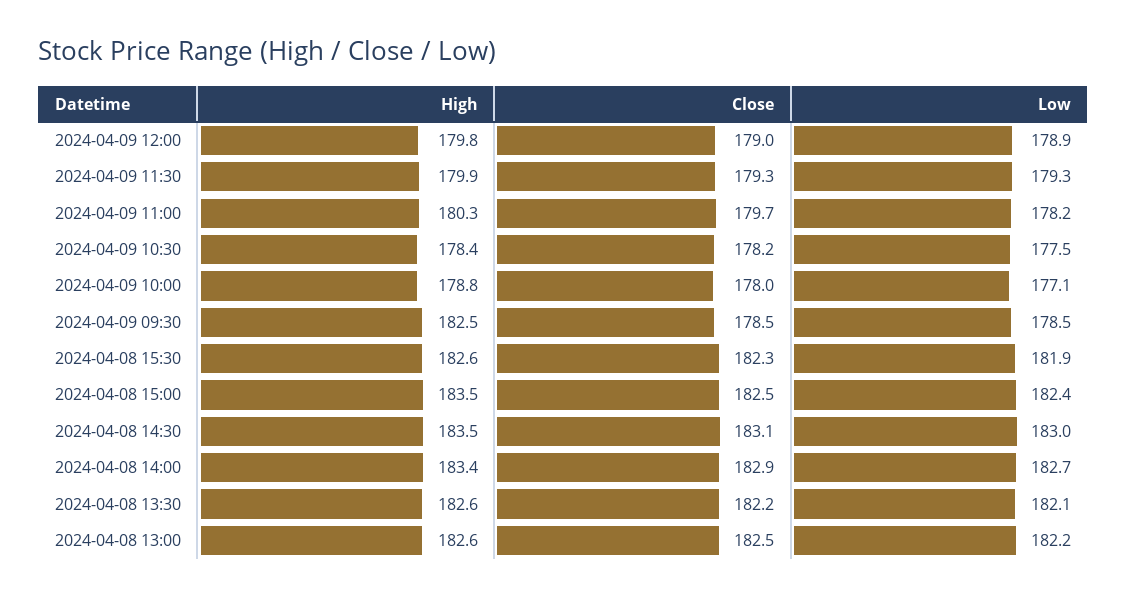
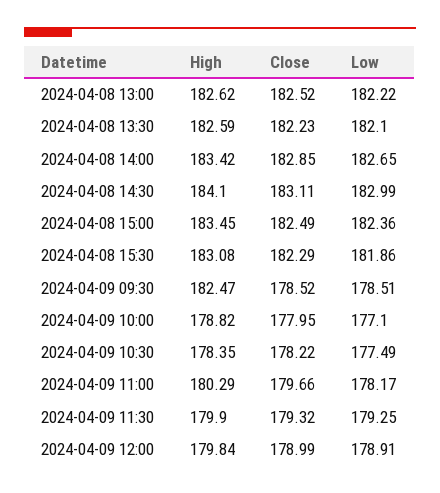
High, 2024-04-08 15:30: 182.6 -> 183.08
High, 2024-04-08 14:30: 183.5 -> 184.1

